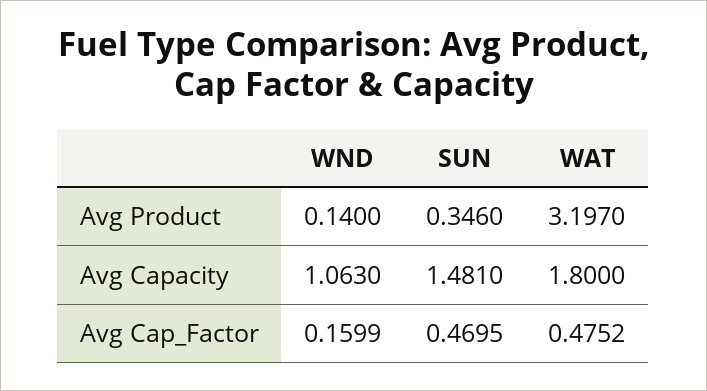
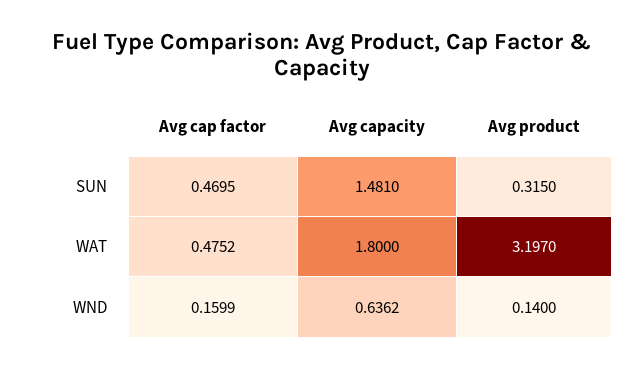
SUN, Avg Product: 0.346 -> 0.315
WND, Avg Capacity: 1.063 -> 0.6362

